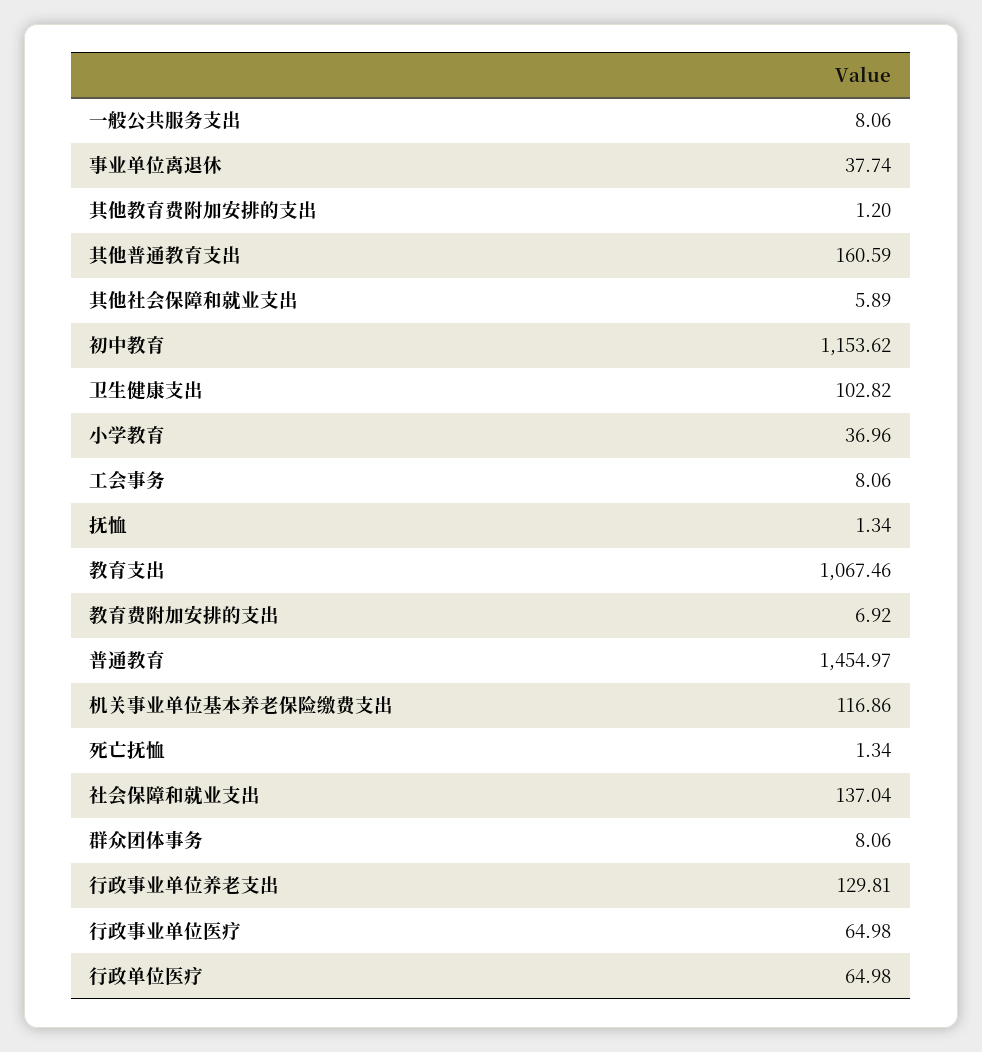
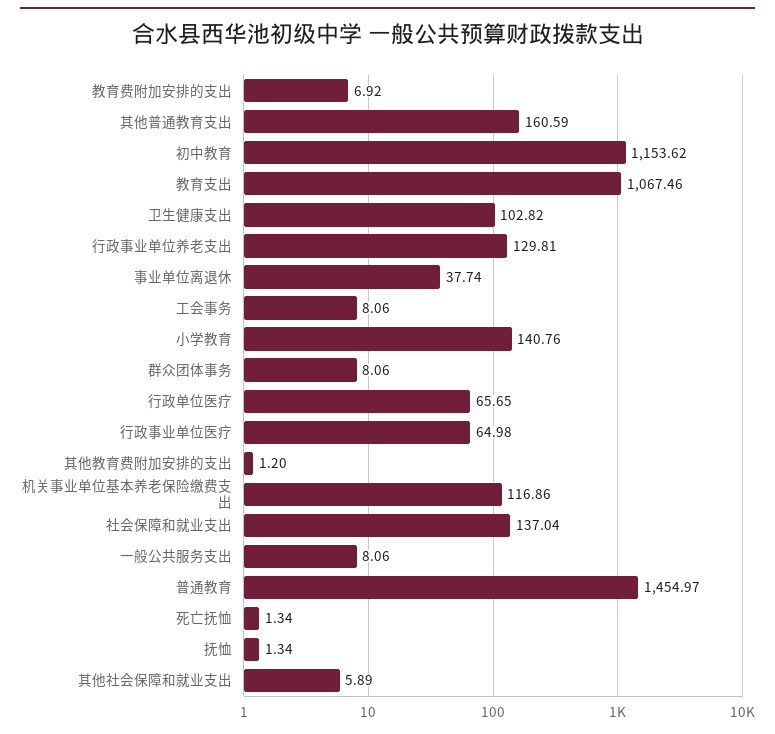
小学教育: 36.96 -> 140.76
行政单位医疗: 64.98 -> 65.65

